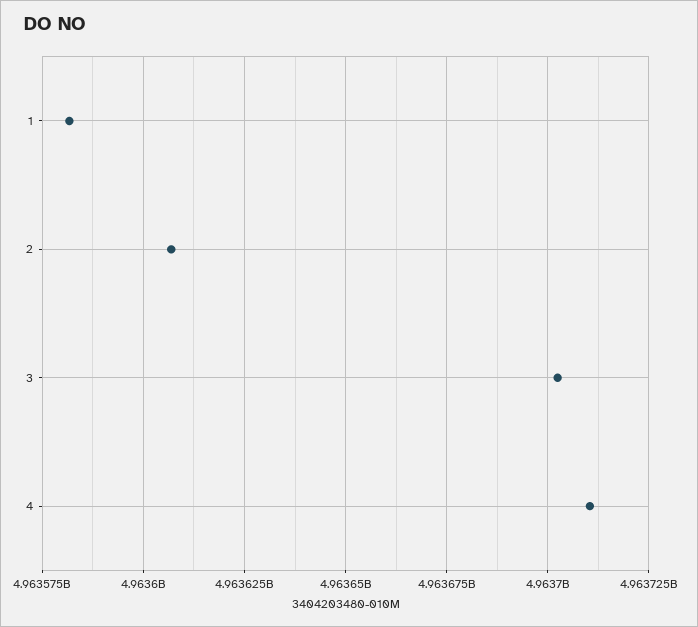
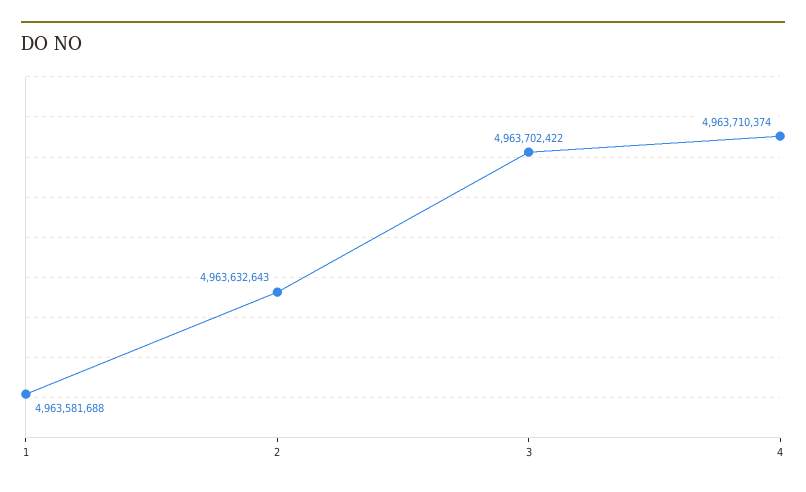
2: 4963607500 -> 4963632643

